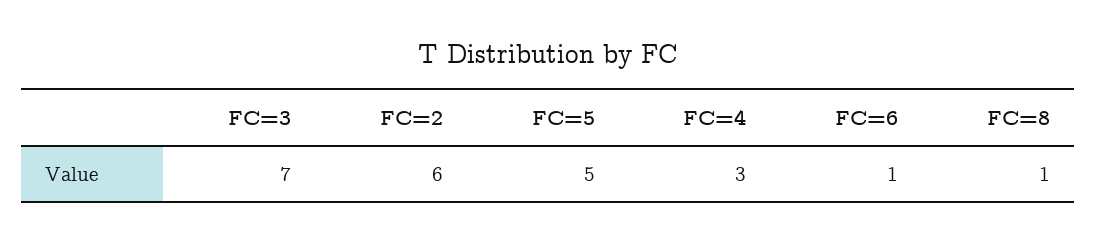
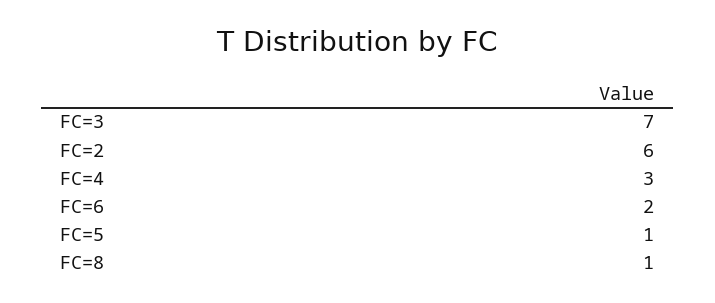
FC=5: 5 -> 1
FC=6: 1 -> 2

